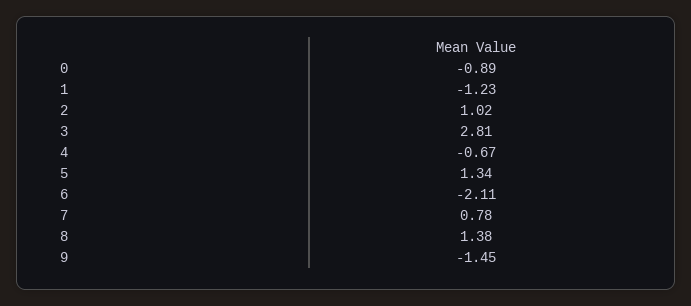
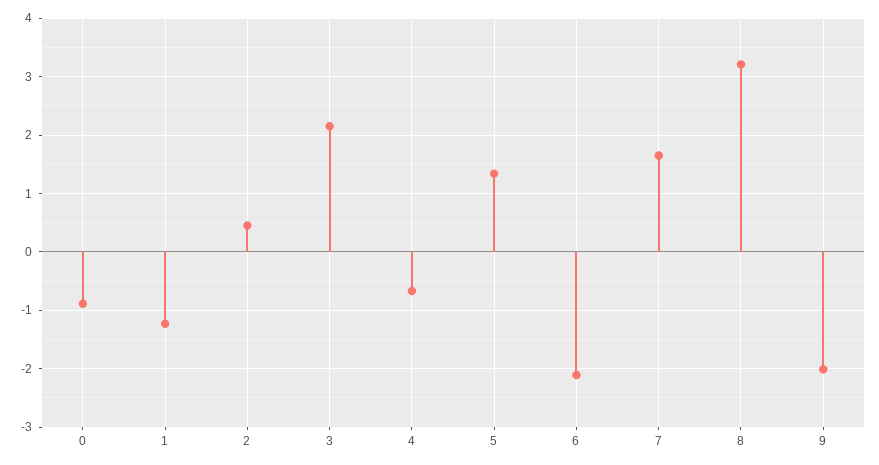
2: 1.02 -> 0.4
3: 2.81 -> 2.2
7: 0.78 -> 1.6
8: 1.38 -> 3.2
9: -1.45 -> -2

